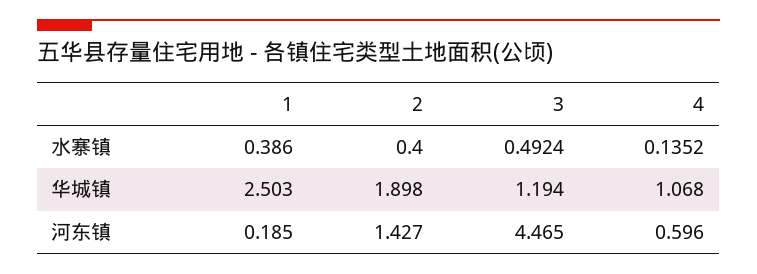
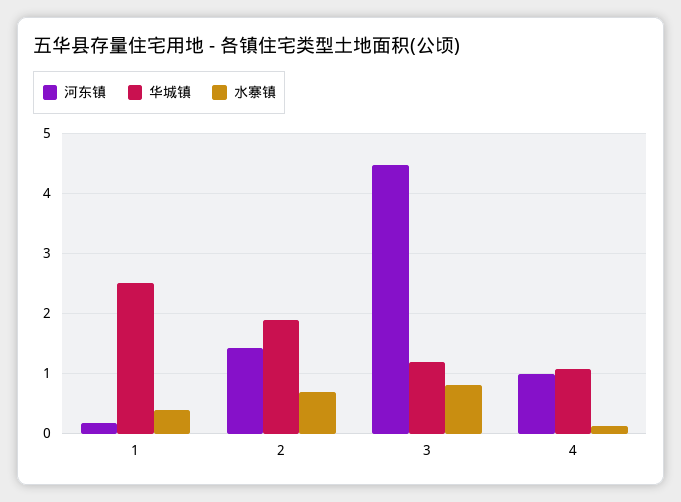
水寨镇, 2: 0.4 -> 0.7
水寨镇, 3: 0.4924 -> 0.8
河东镇, 4: 0.596 -> 1

